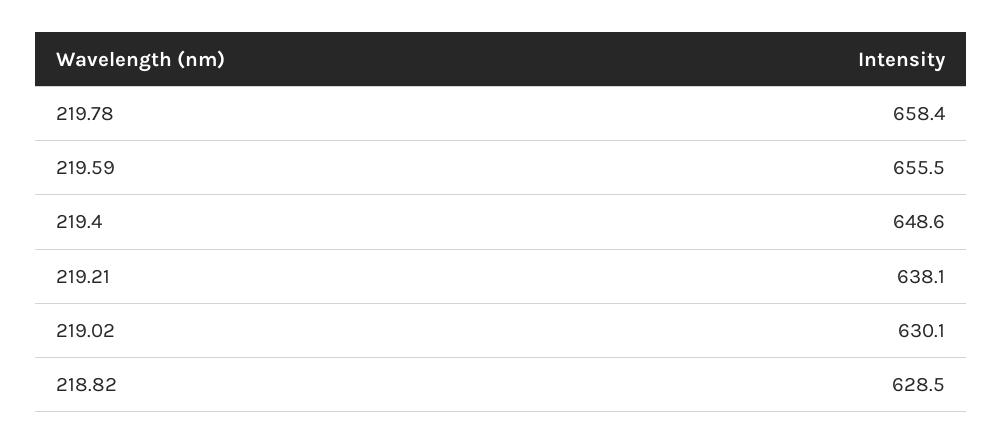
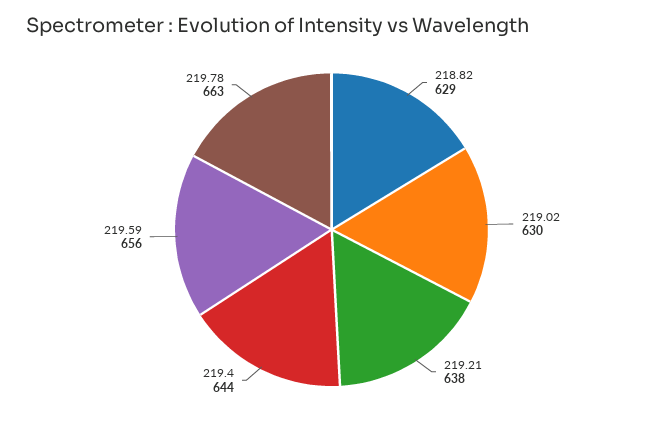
219.78: 658.4 -> 663
219.4: 648.6 -> 644

